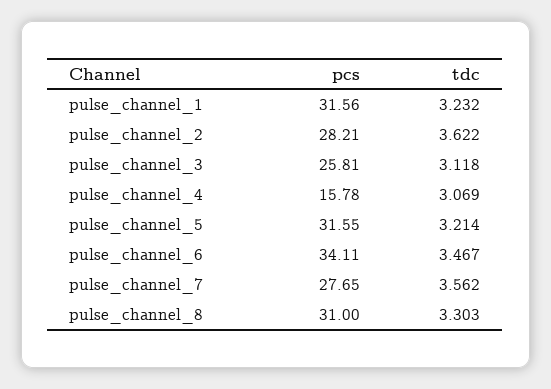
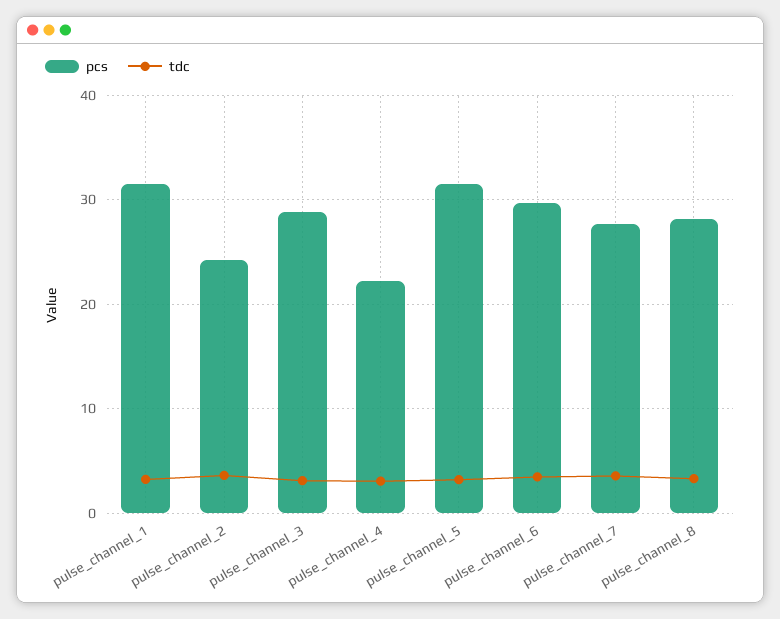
pcs, pulse_channel_2: 28.21 -> 24
pcs, pulse_channel_3: 25.81 -> 29
pcs, pulse_channel_4: 15.78 -> 22
pcs, pulse_channel_6: 34.11 -> 30
pcs, pulse_channel_8: 31 -> 28

